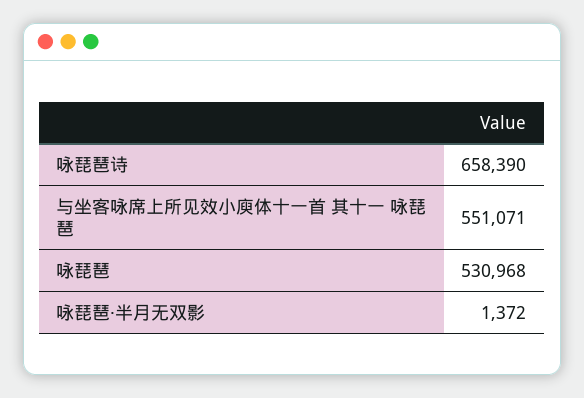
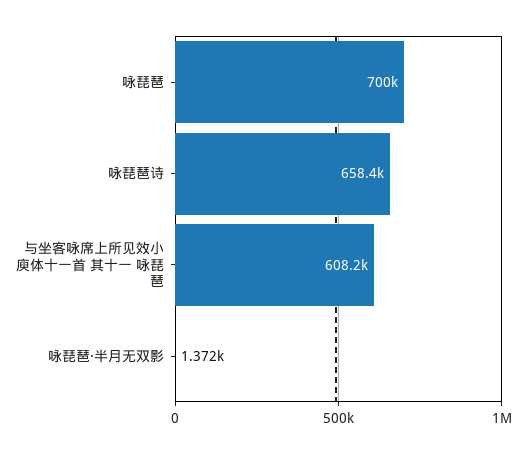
与坐客咏席上所见效小庾体十一首 其十一 咏琵琶: 551071 -> 608200
咏琵琶: 530968 -> 700000

